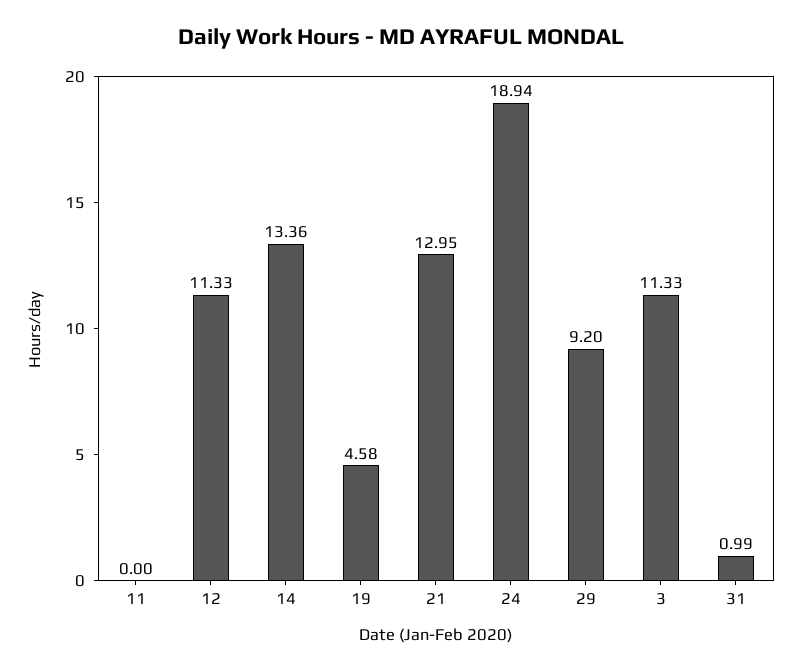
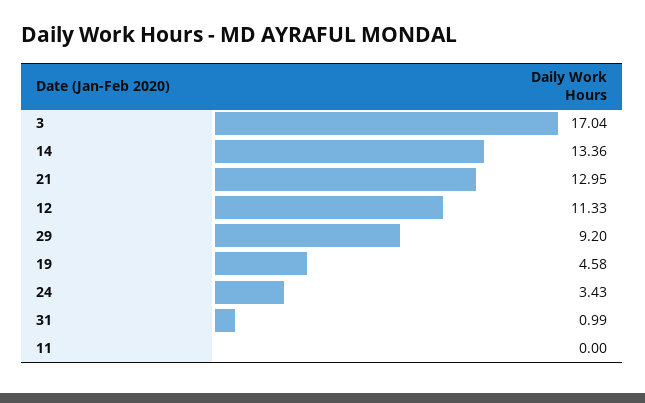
24: 18.94 -> 3.43
3: 11.33 -> 17.04

